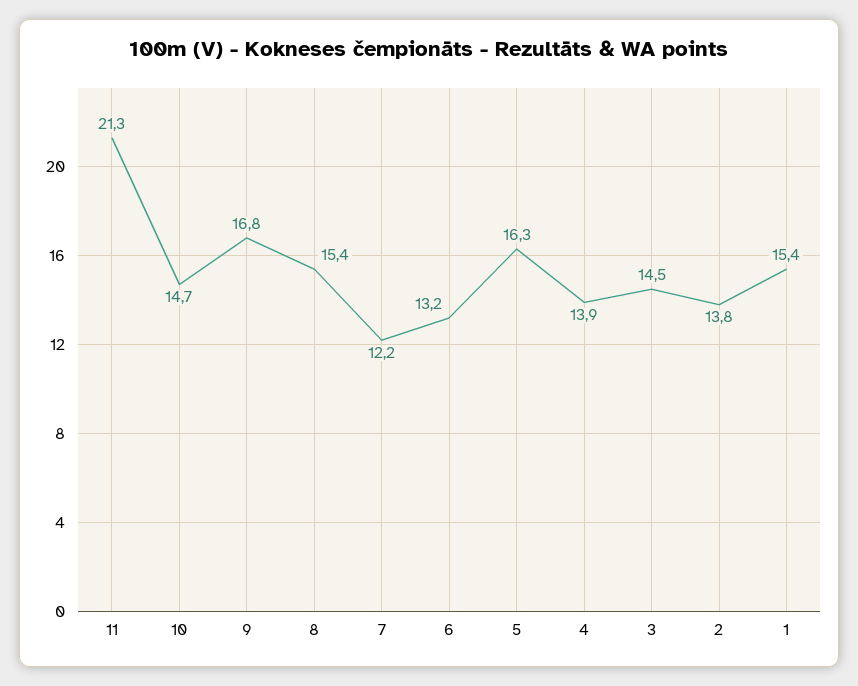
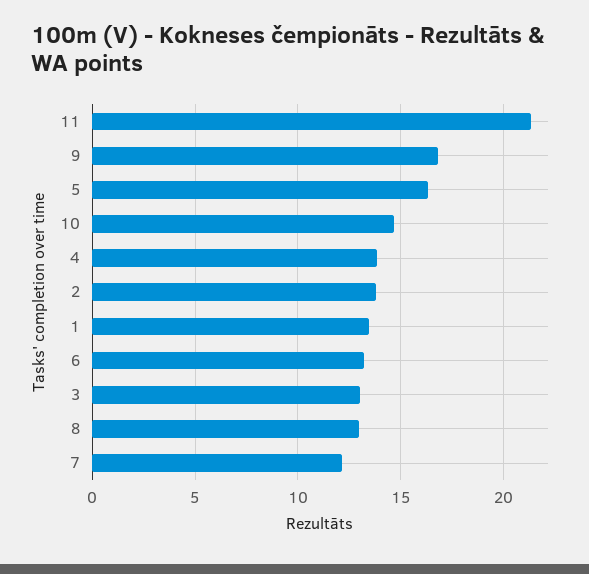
8: 15.4 -> 13
3: 14.5 -> 13
1: 15.4 -> 13.5

